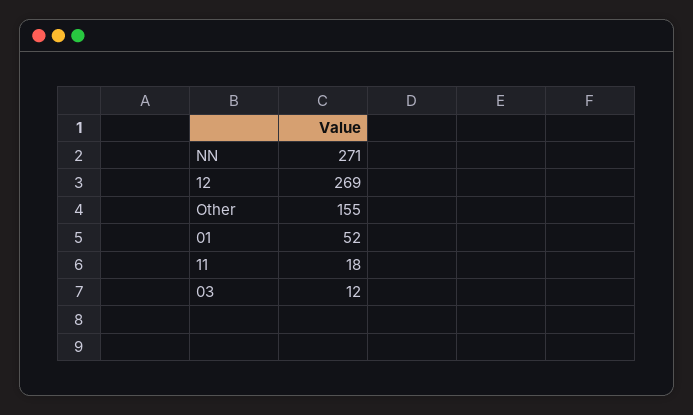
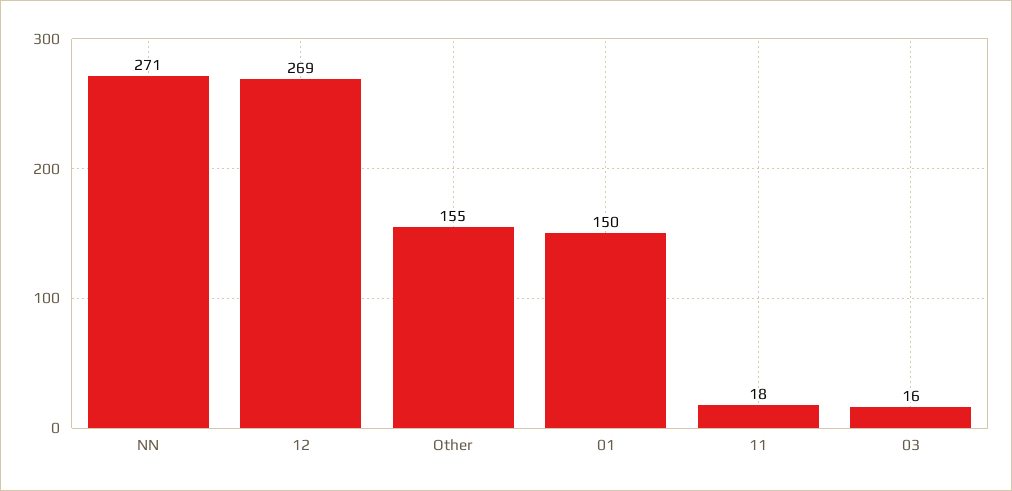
01: 52 -> 150
03: 12 -> 16

